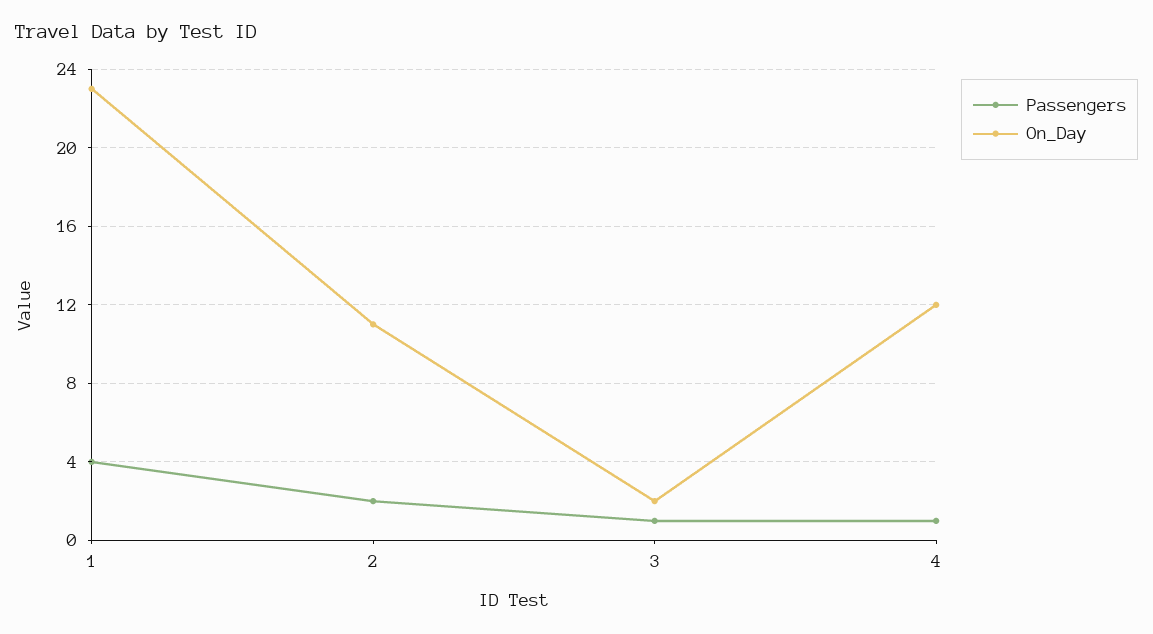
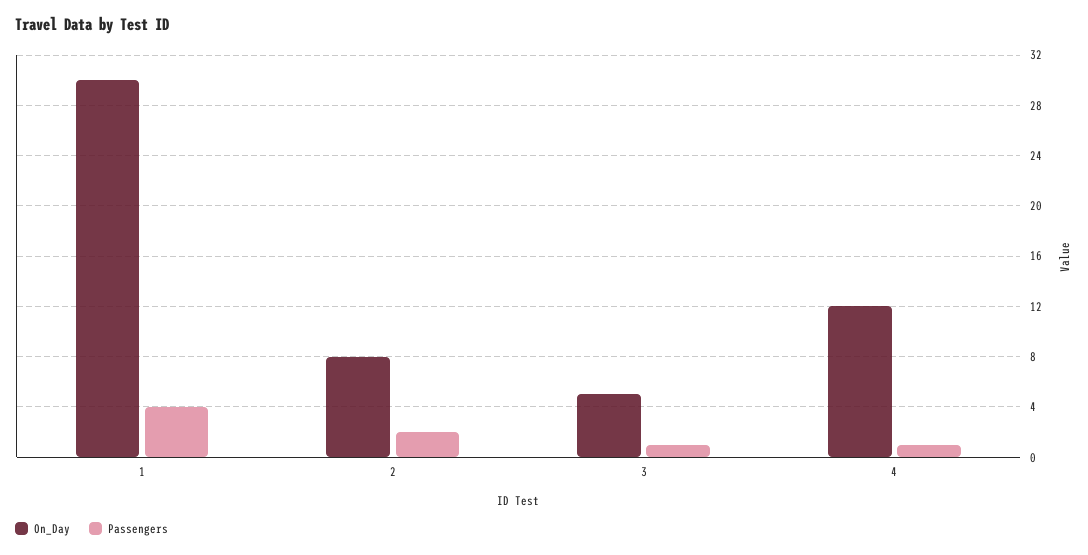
On_Day, 1: 23 -> 30
On_Day, 2: 11 -> 8
On_Day, 3: 2 -> 5

